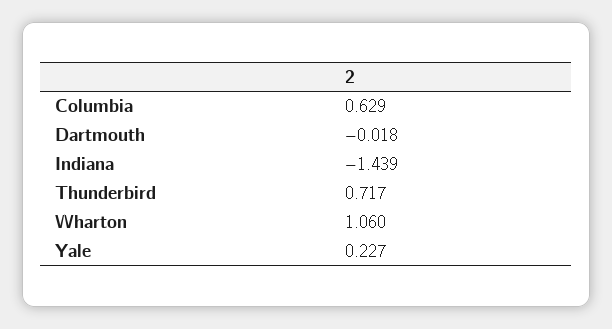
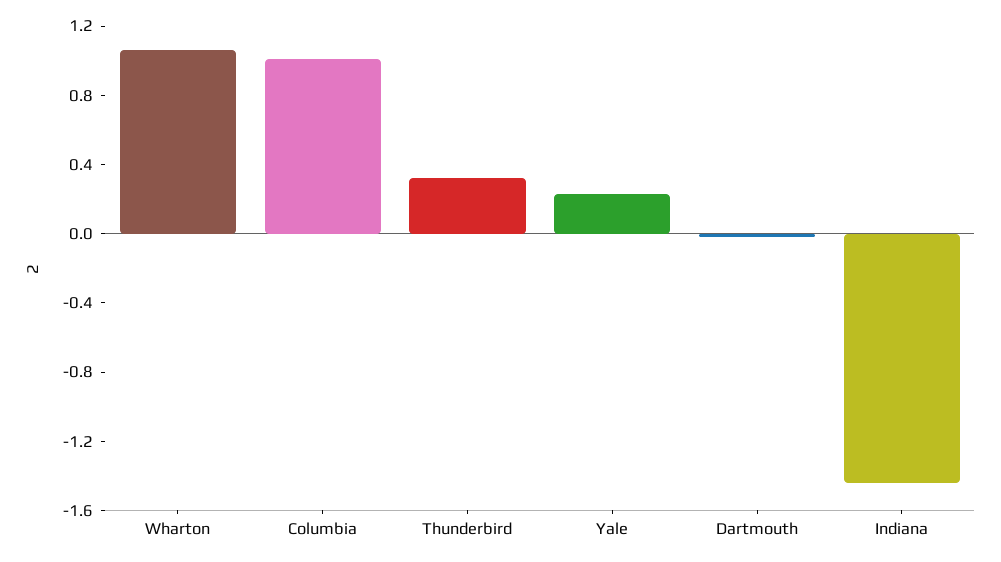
Columbia: 0.629 -> 1
Thunderbird: 0.717 -> 0.3

